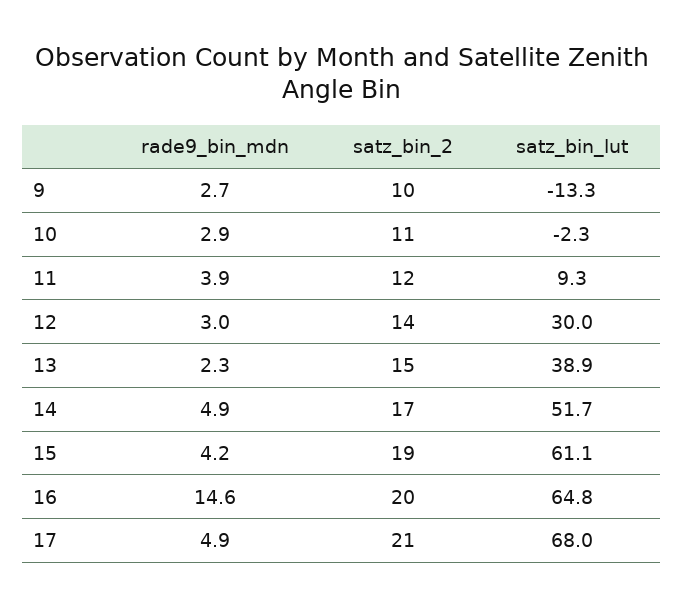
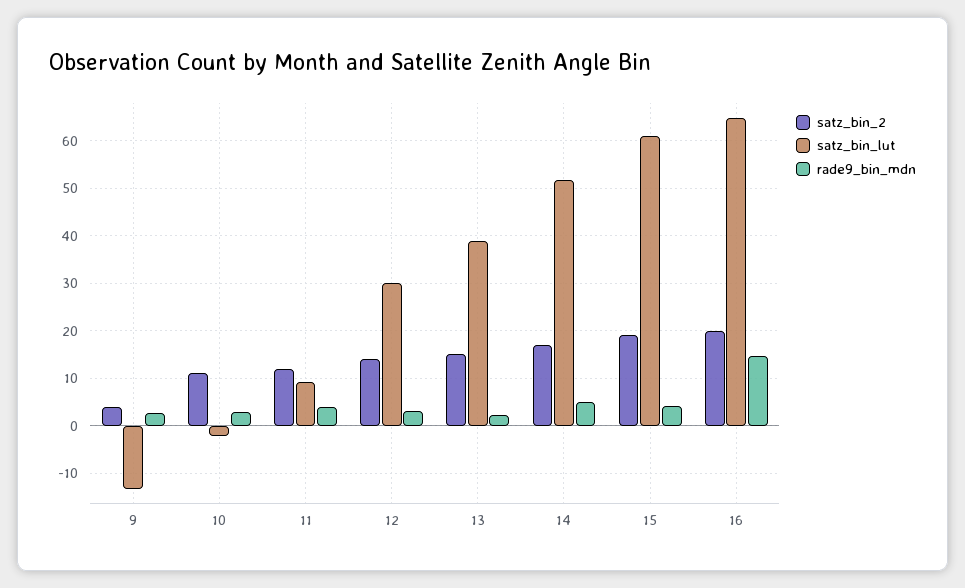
satz_bin_2, 9: 10 -> 4
rade9_bin_mdn, 17: 4.9 -> none
satz_bin_2, 17: 21 -> none
satz_bin_lut, 17: 68 -> none

